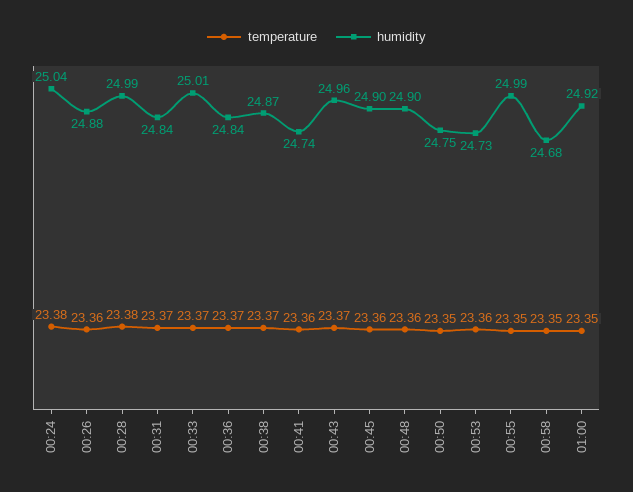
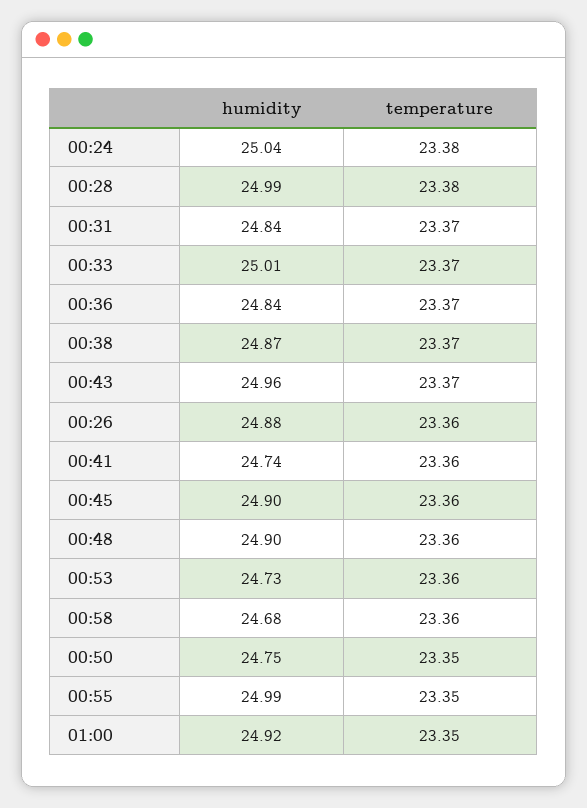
temperature, 00:58: 23.35 -> 23.36

